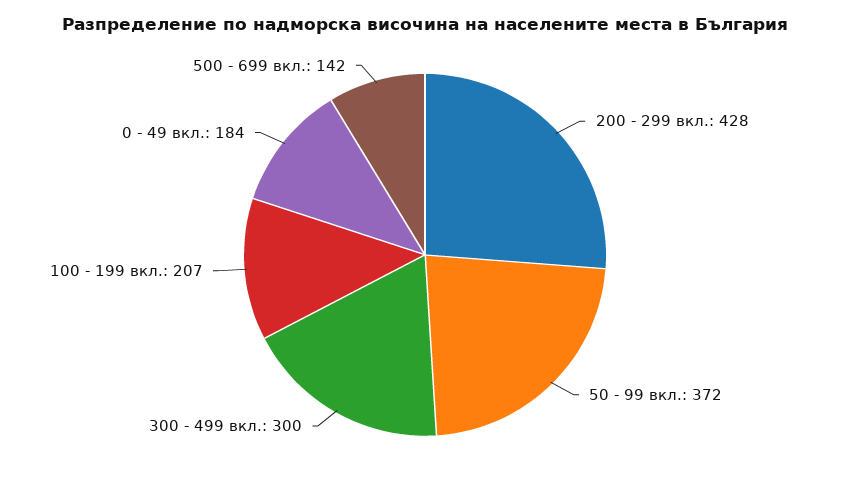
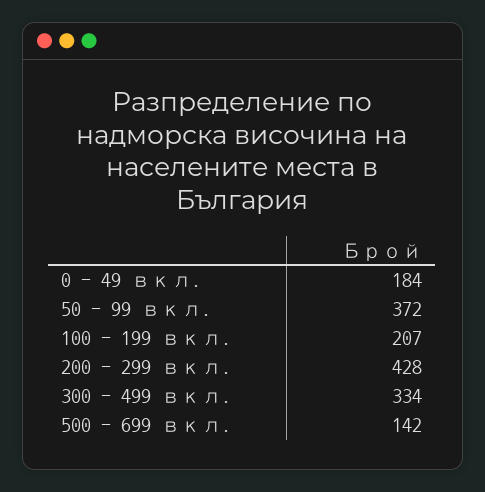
300 - 499 вкл.: 300 -> 334

